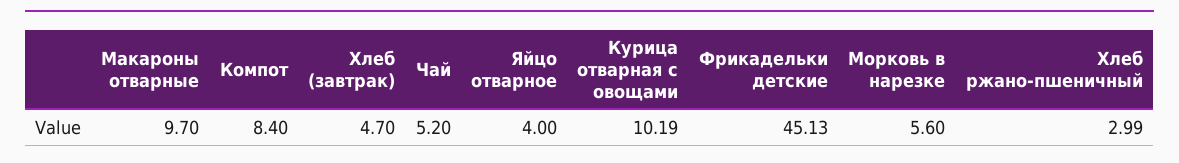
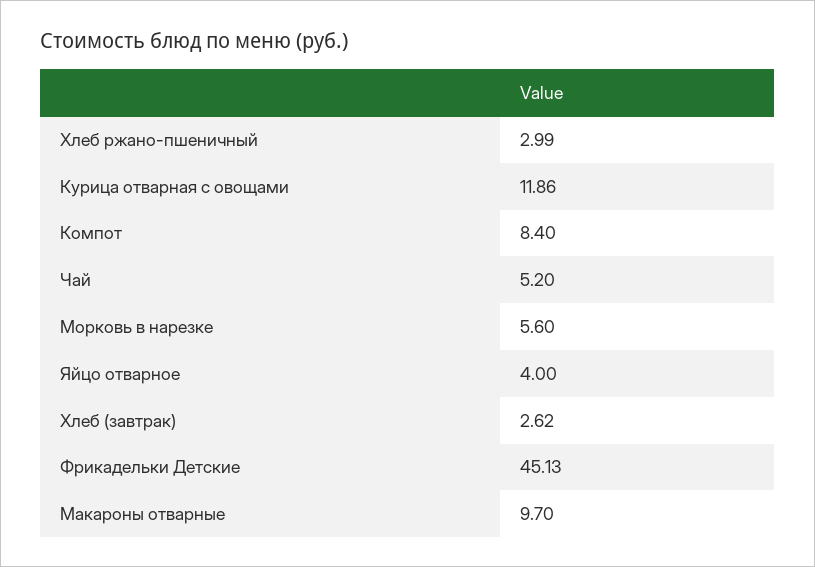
Хлеб (завтрак): 4.7 -> 2.62
Курица отварная с овощами: 10.19 -> 11.86

